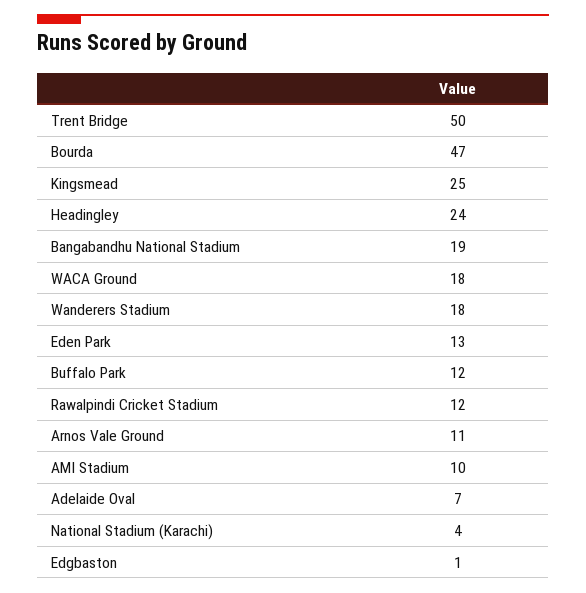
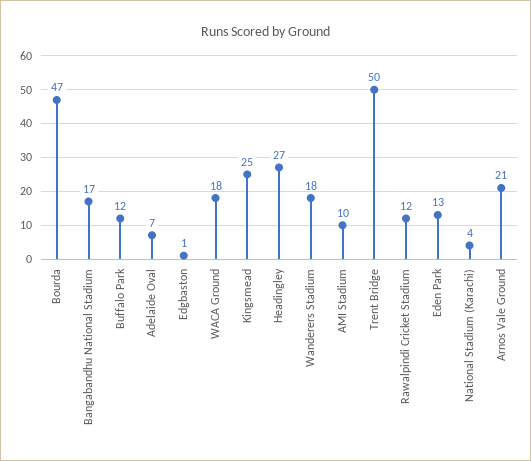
Headingley: 24 -> 27
Bangabandhu National Stadium: 19 -> 17
Arnos Vale Ground: 11 -> 21

